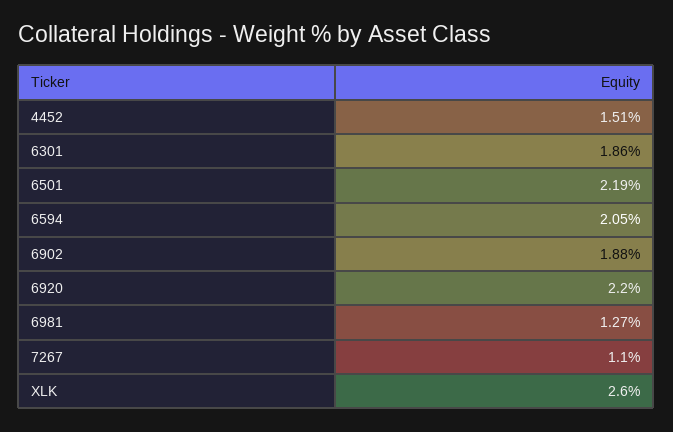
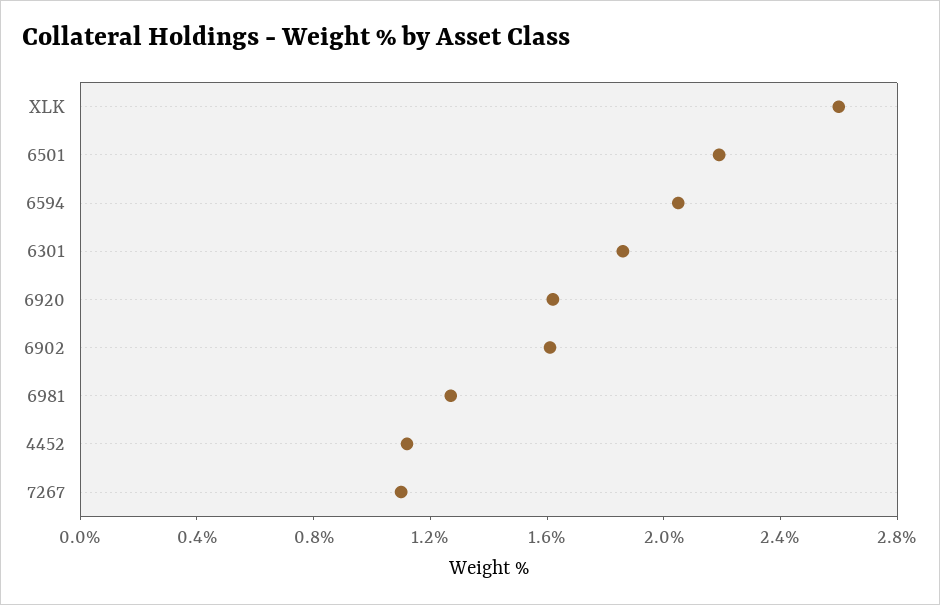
4452: 1.51 -> 1.1
6902: 1.88 -> 1.6
6920: 2.2 -> 1.6

